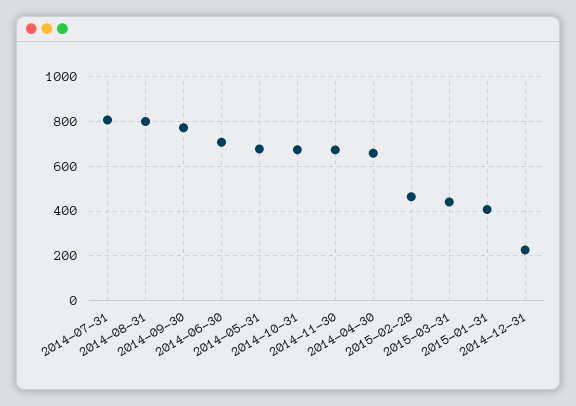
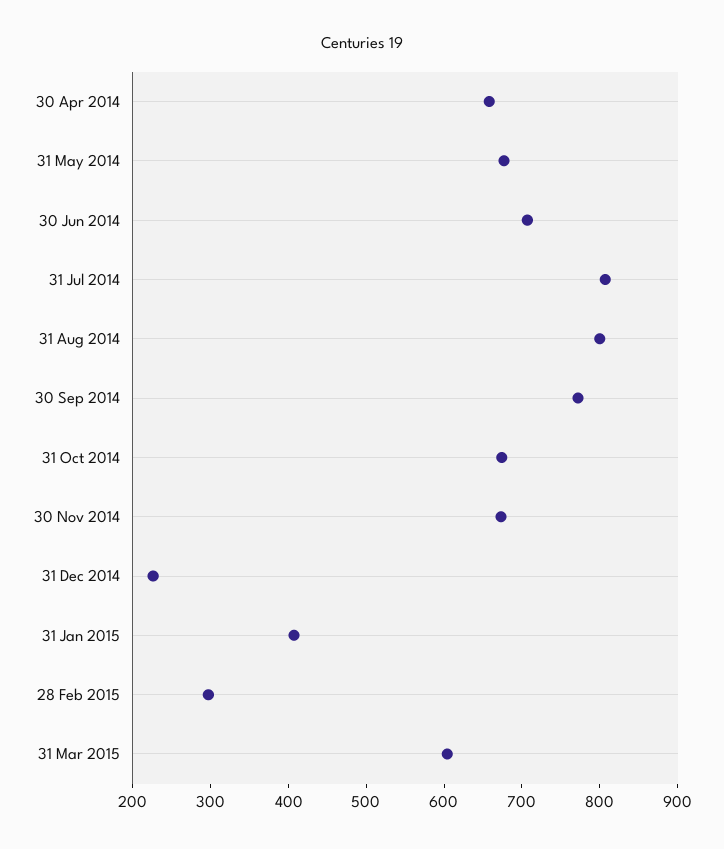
2015-02-28: 450 -> 300
2015-03-31: 450 -> 600

